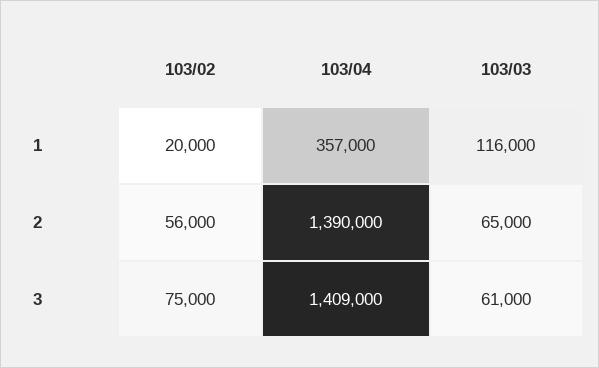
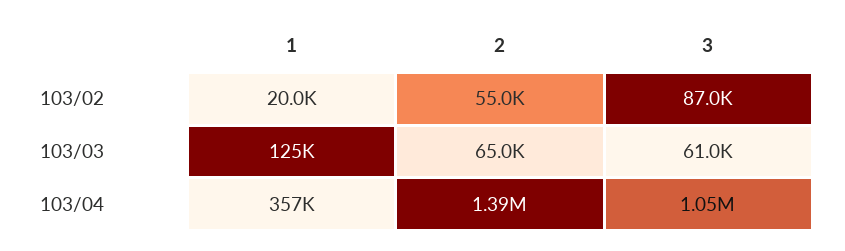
103/03, 1: 116000 -> 125000
103/02, 2: 56000 -> 55000
103/02, 3: 75000 -> 87000
103/04, 3: 1409000 -> 1050000

